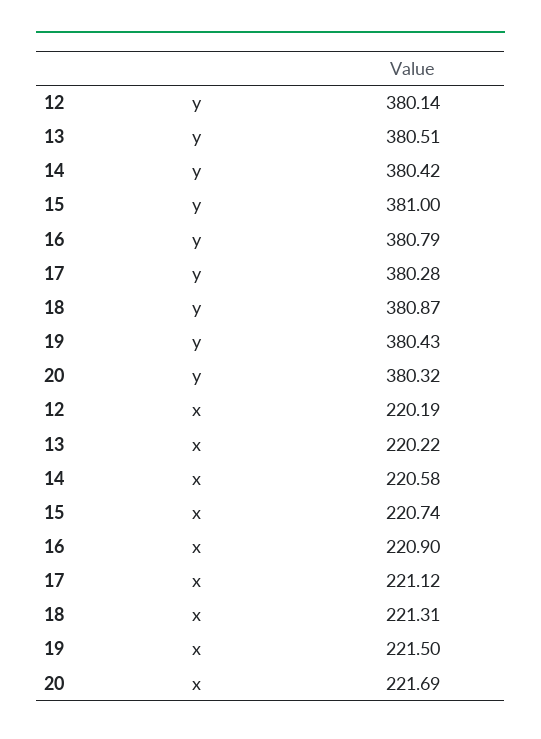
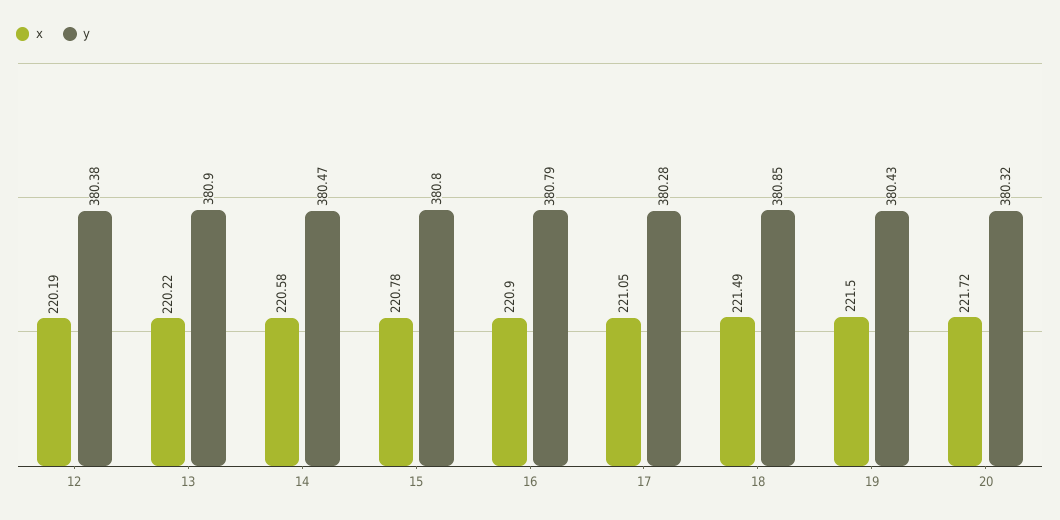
y, 12: 380.14 -> 380.38
y, 13: 380.51 -> 380.9
y, 14: 380.42 -> 380.47
y, 15: 381 -> 380.8
y, 18: 380.87 -> 380.85
x, 15: 220.74 -> 220.78
x, 17: 221.12 -> 221.05
x, 18: 221.31 -> 221.49
x, 20: 221.69 -> 221.72

